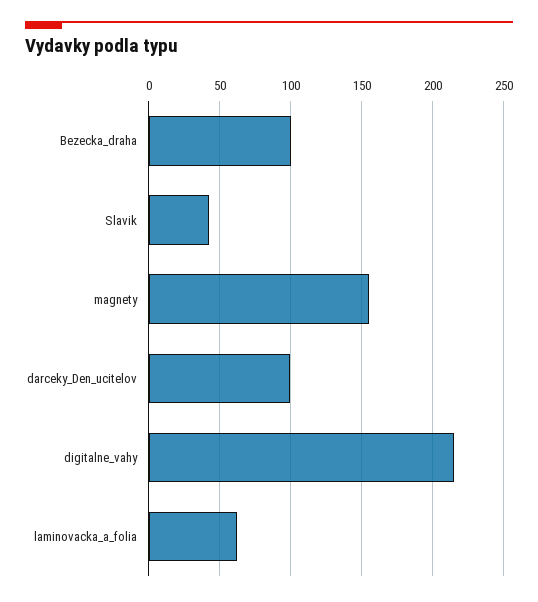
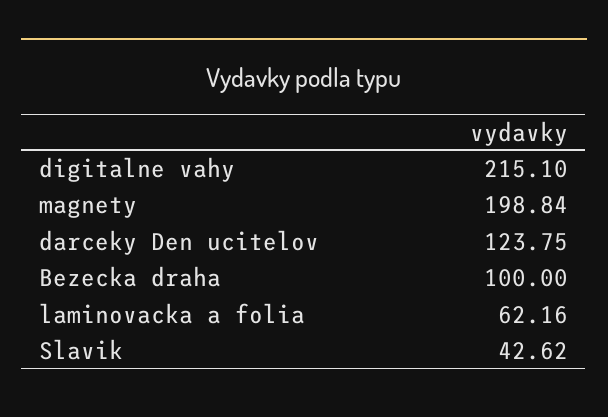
magnety: 155 -> 198.84
darceky_Den_ucitelov: 100 -> 123.75

